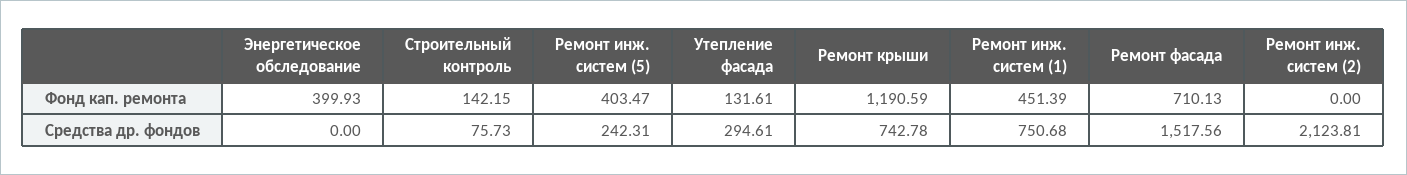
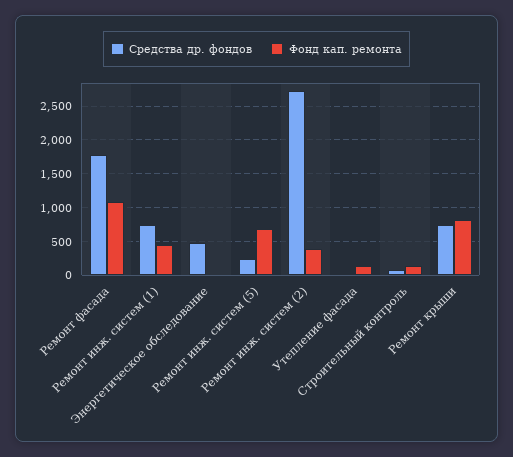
Фонд кап. ремонта, Энергетическое обследование: 399.93 -> 0
Фонд кап. ремонта, Ремонт инж. систем (5): 403.47 -> 700
Фонд кап. ремонта, Ремонт крыши: 1190.59 -> 800
Фонд кап. ремонта, Ремонт фасада: 710.13 -> 1100
Фонд кап. ремонта, Ремонт инж. систем (2): 0 -> 400
Средства др. фондов, Энергетическое обследование: 0 -> 500
Средства др. фондов, Утепление фасада: 294.61 -> 0
Средства др. фондов, Ремонт фасада: 1517.56 -> 1800
Средства др. фондов, Ремонт инж. систем (2): 2123.81 -> 2700

